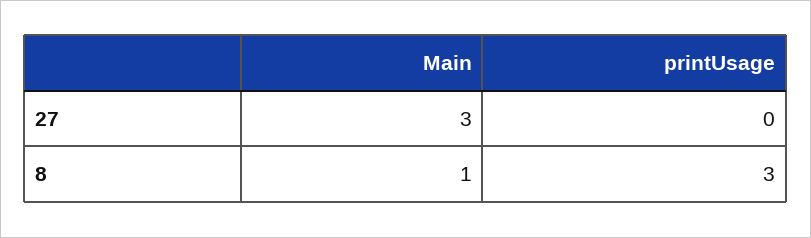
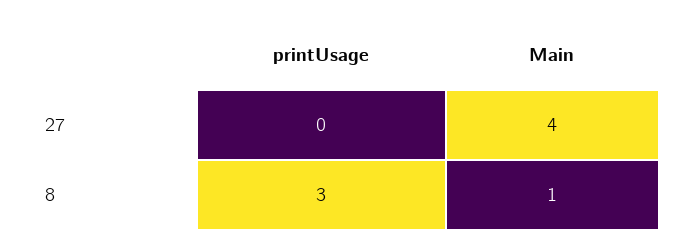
Main, 27: 3 -> 4

